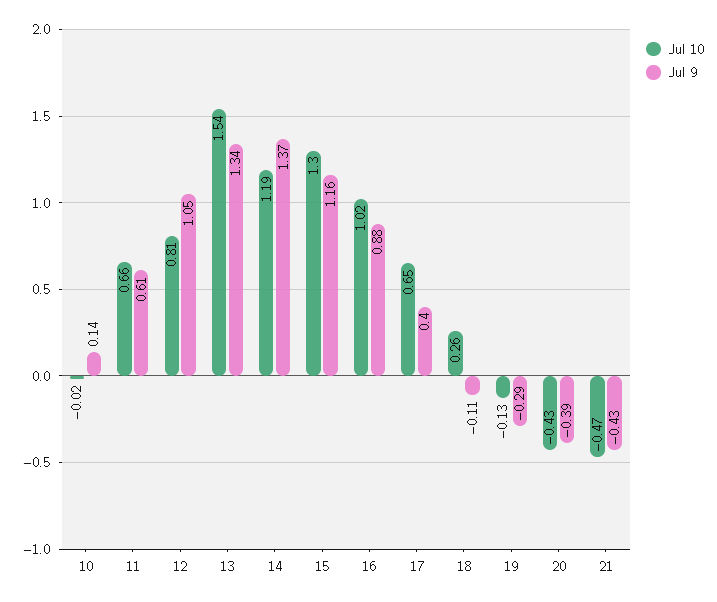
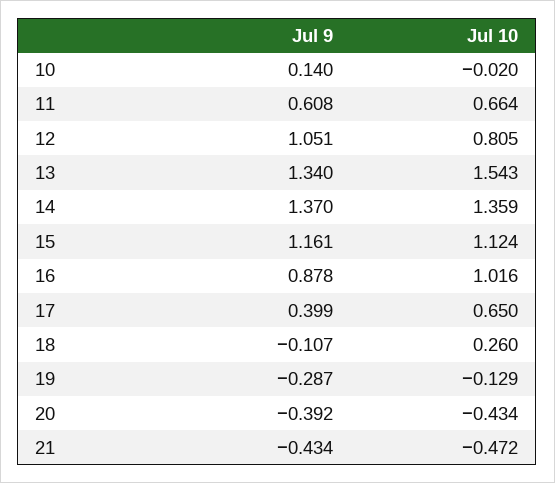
Jul 10, 14: 1.19 -> 1.359
Jul 10, 15: 1.3 -> 1.124

